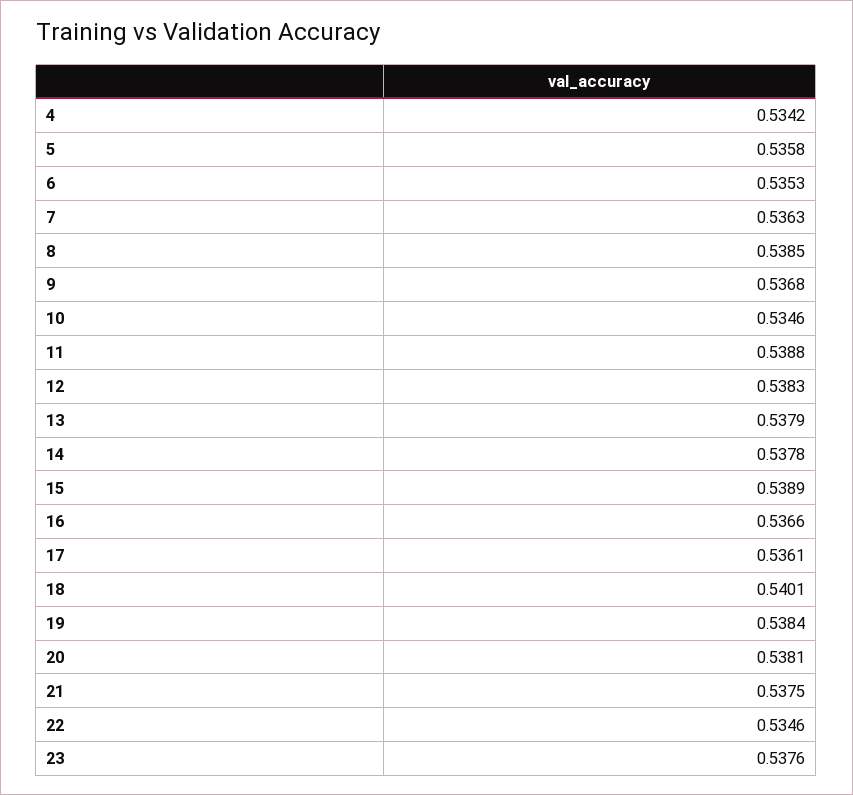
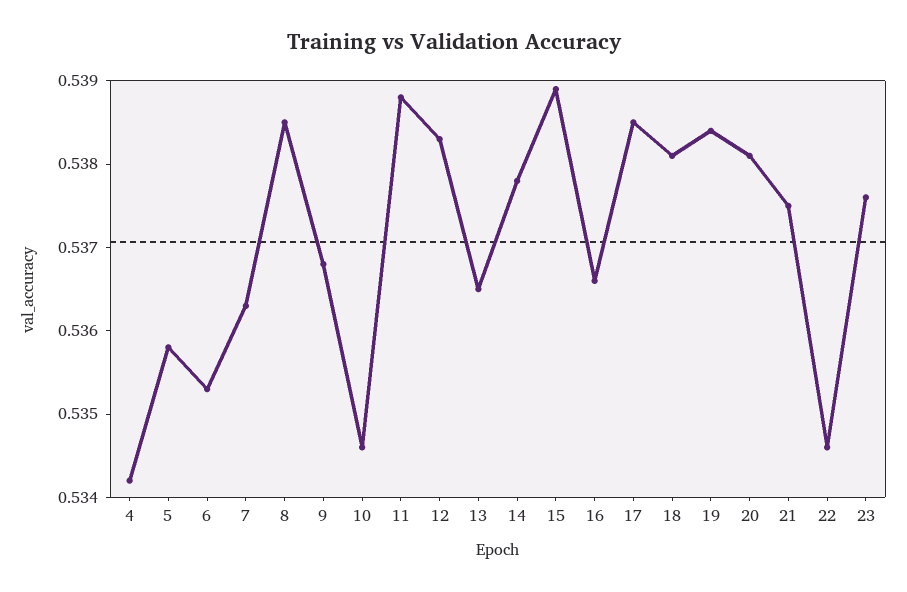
13: 0.5379 -> 0.5365
17: 0.5361 -> 0.5385
18: 0.5401 -> 0.5381

